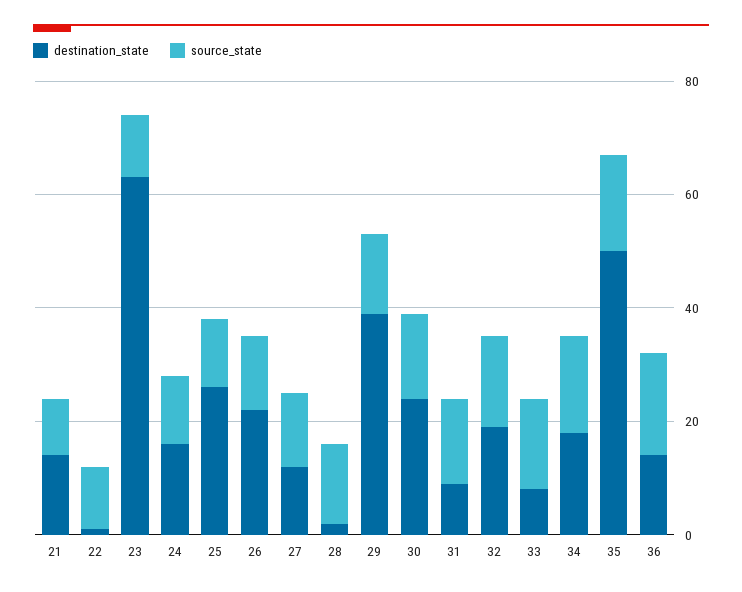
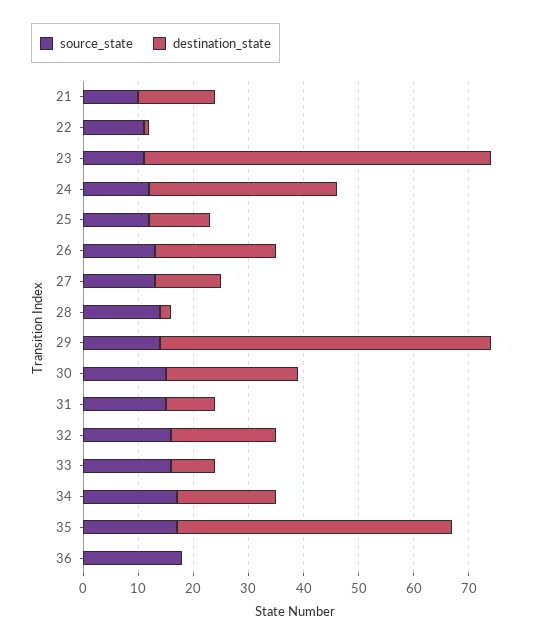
destination_state, 24: 15 -> 35
destination_state, 25: 25 -> 10
destination_state, 29: 40 -> 60
destination_state, 36: 15 -> 0

